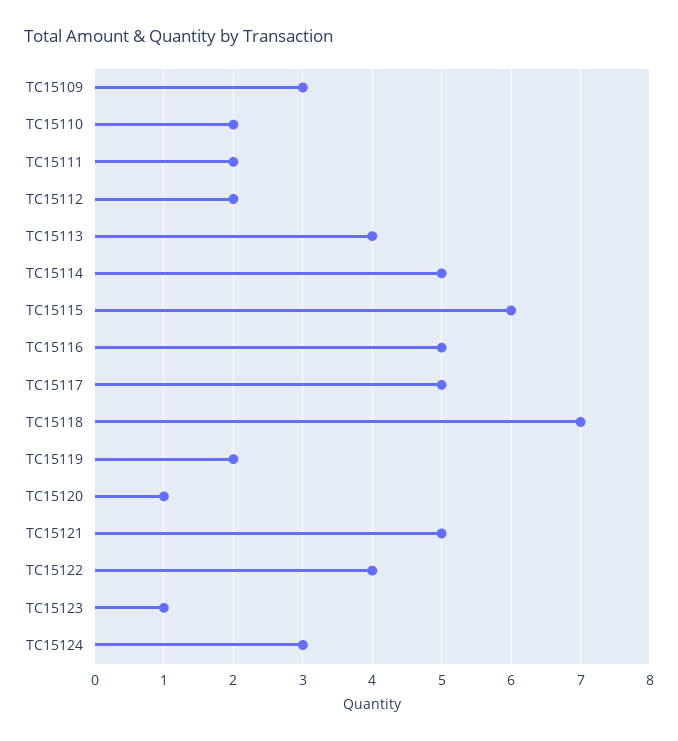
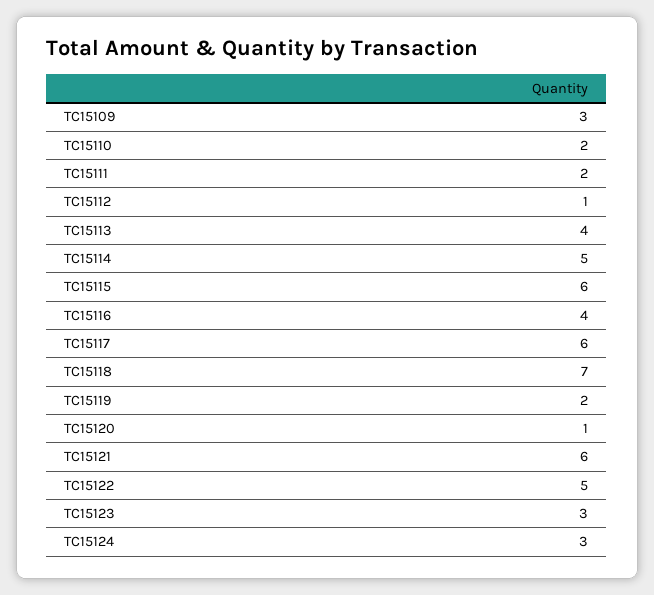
TC15112: 2 -> 1
TC15116: 5 -> 4
TC15117: 5 -> 6
TC15121: 5 -> 6
TC15122: 4 -> 5
TC15123: 1 -> 3

